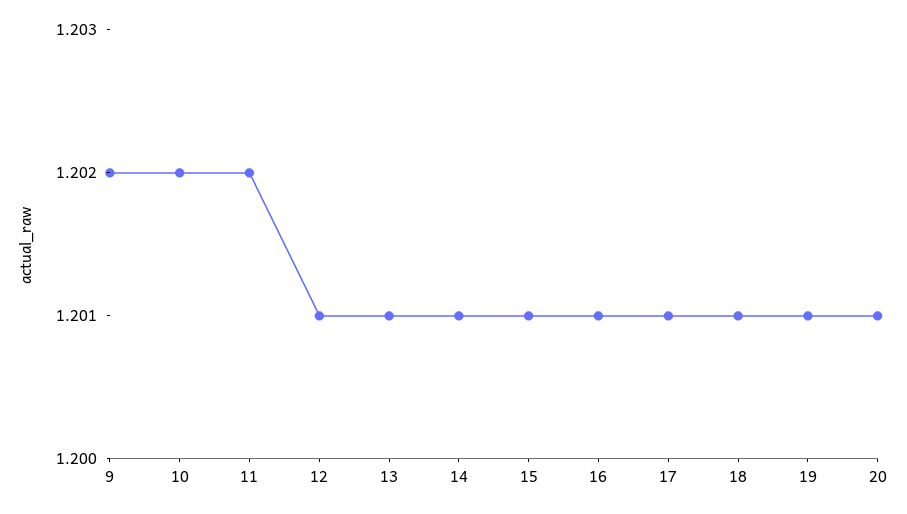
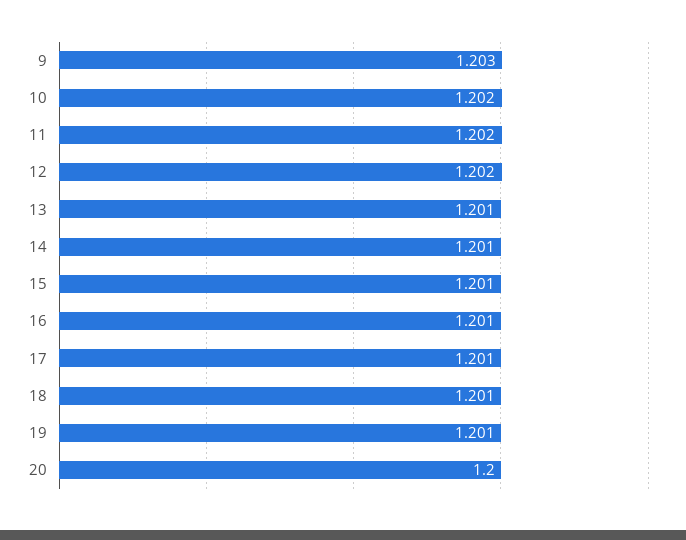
9: 1.202 -> 1.203
12: 1.201 -> 1.202
20: 1.201 -> 1.2

